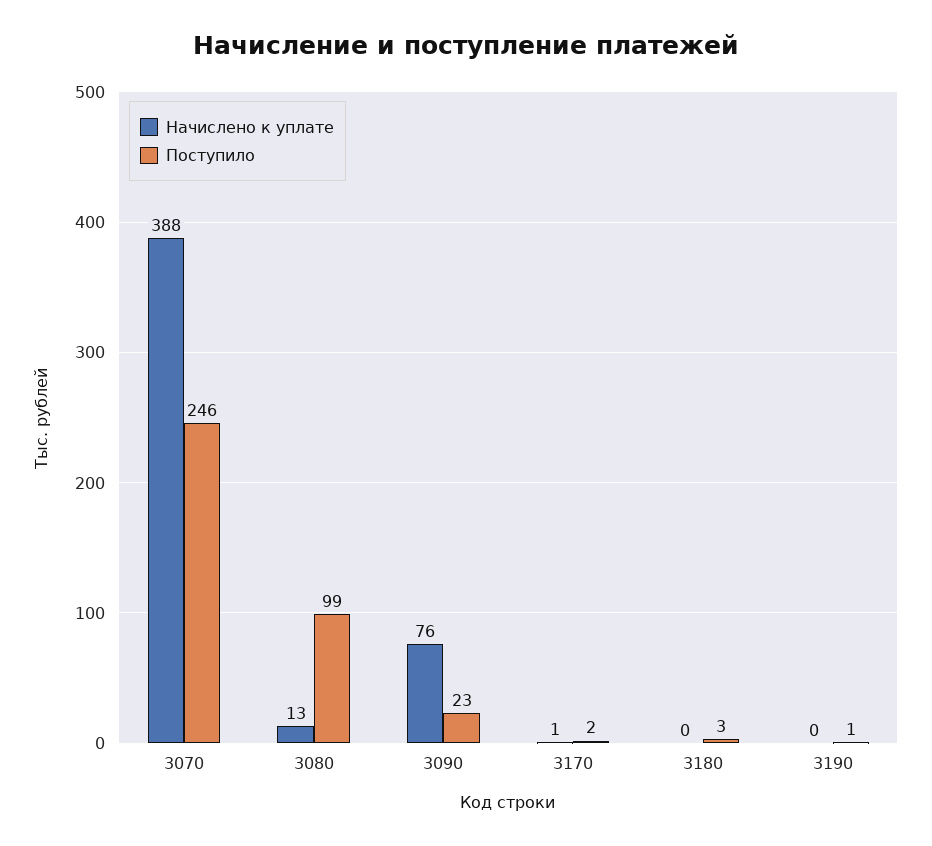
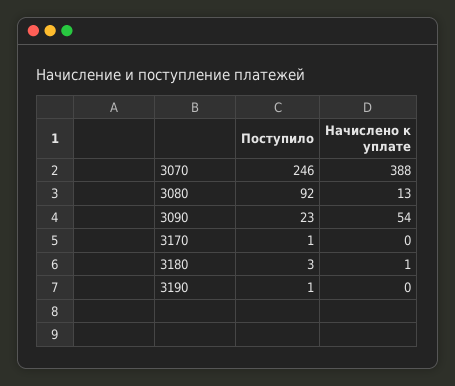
Поступило, 3080: 99 -> 92
Начислено к уплате, 3090: 76 -> 54
Начислено к уплате, 3170: 1 -> 0
Поступило, 3170: 2 -> 1
Начислено к уплате, 3180: 0 -> 1

